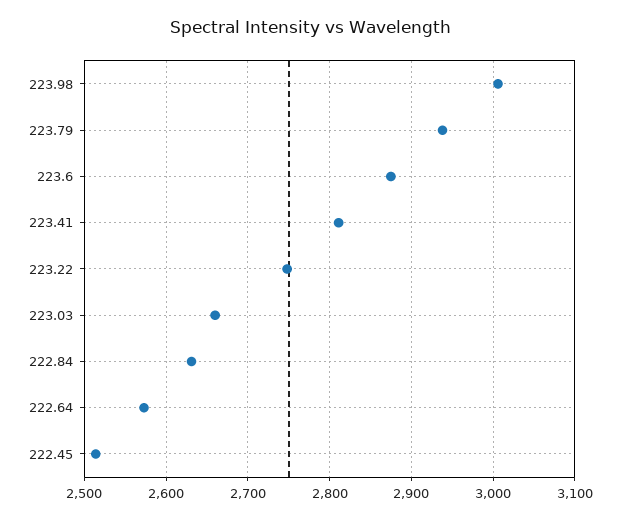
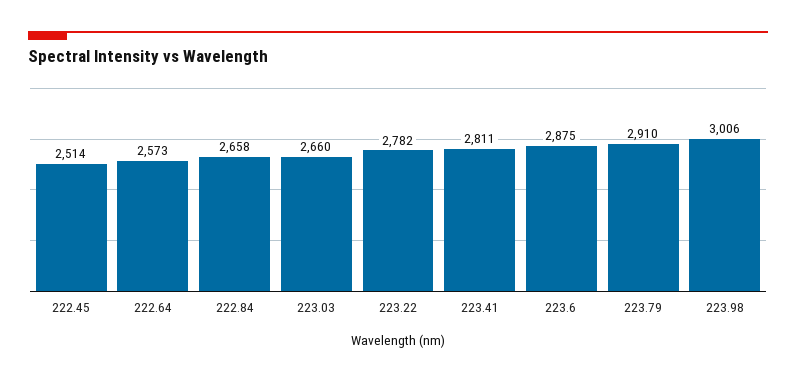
223.79: 2940 -> 2910
223.22: 2750 -> 2782
222.84: 2630 -> 2658

